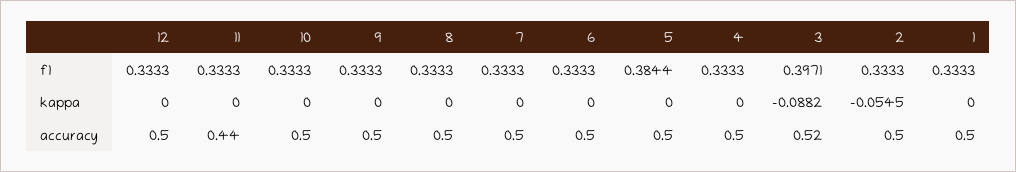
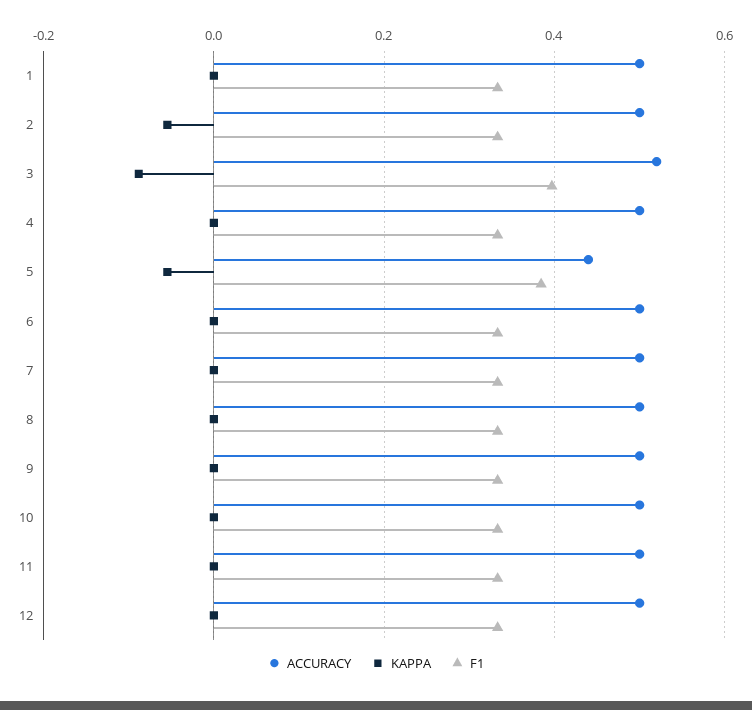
kappa, 5: 0 -> -0.06
accuracy, 11: 0.44 -> 0.5
accuracy, 5: 0.5 -> 0.44

